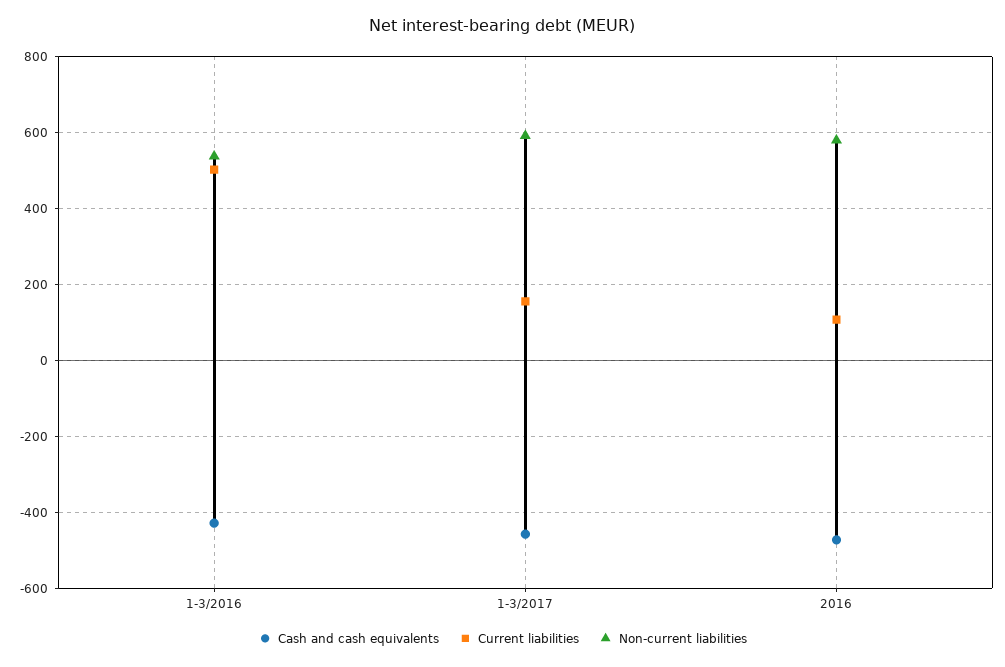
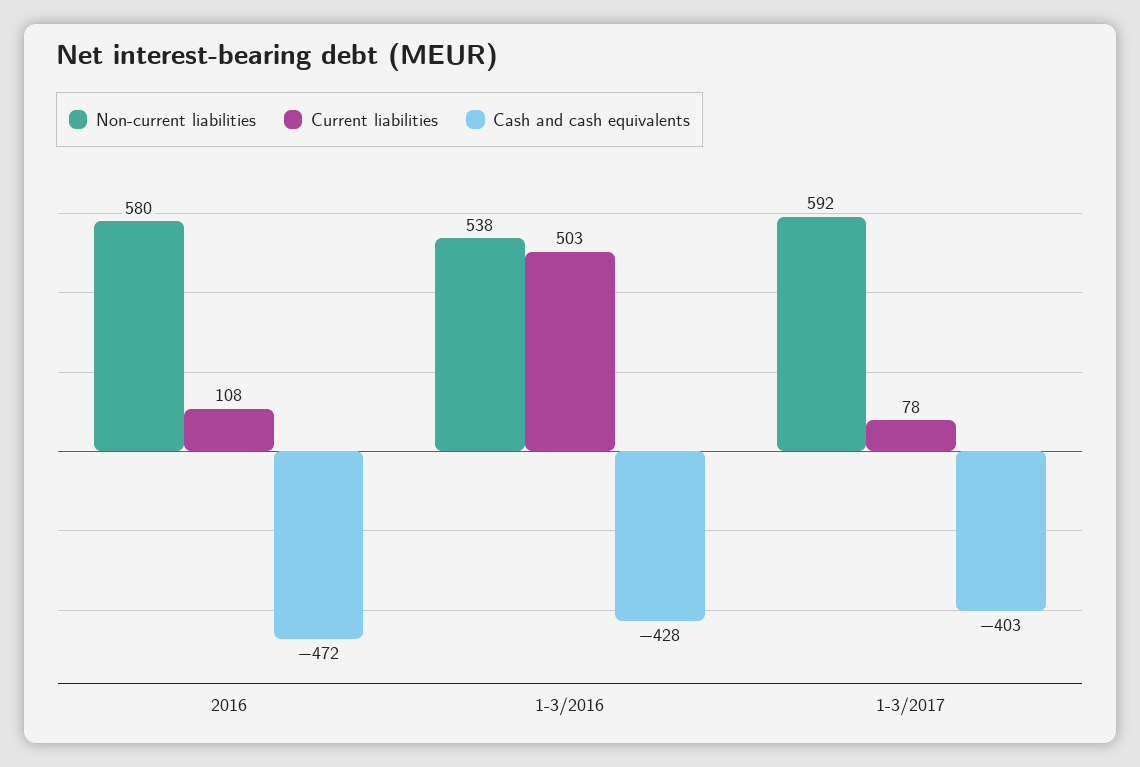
Cash and cash equivalents, 1-3/2017: -460 -> -403
Current liabilities, 1-3/2017: 160 -> 78

